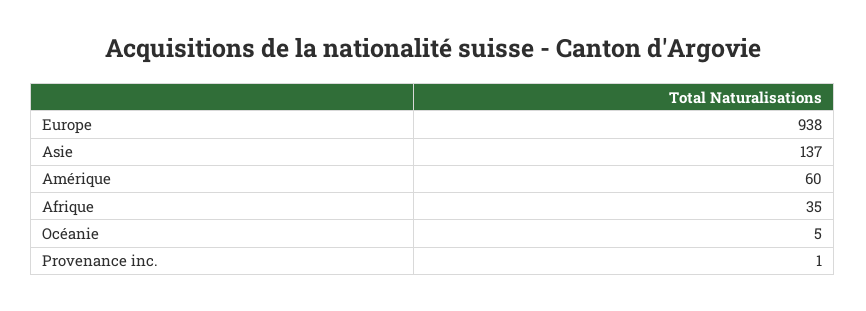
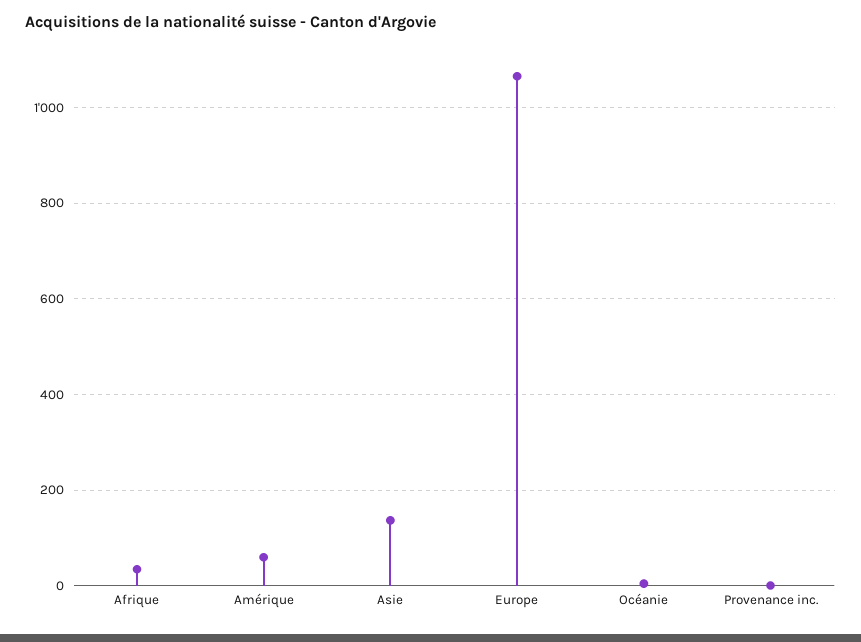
Europe: 938 -> 1060

